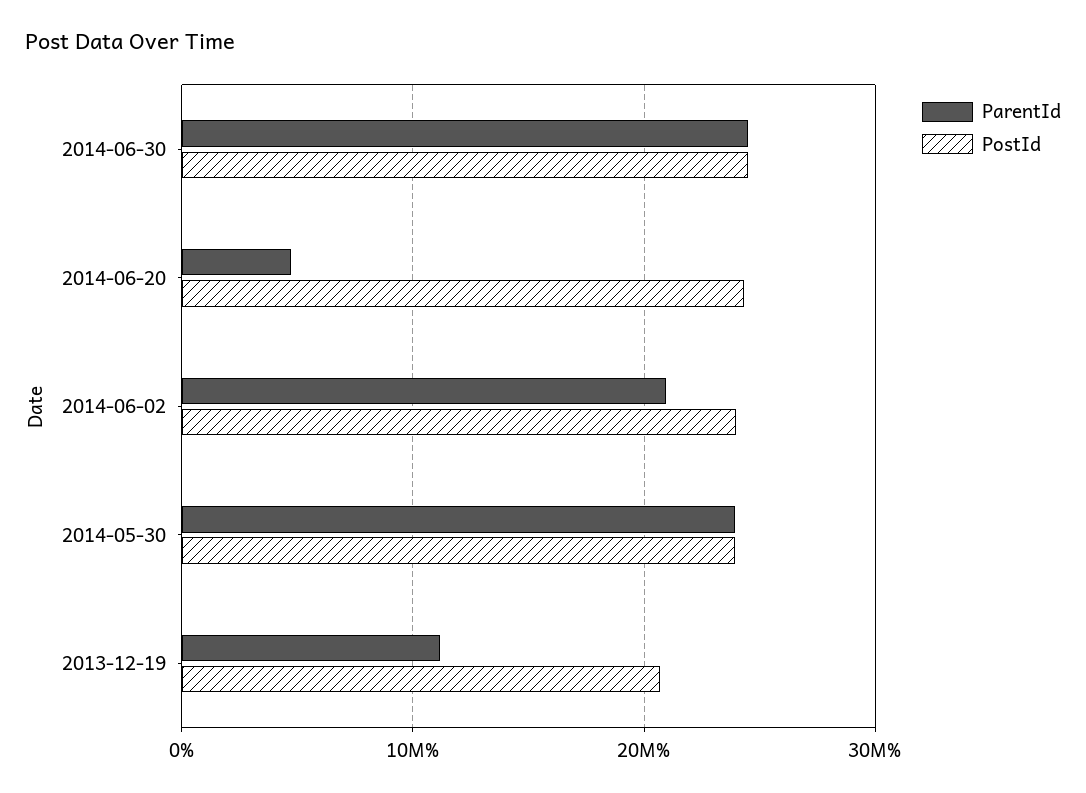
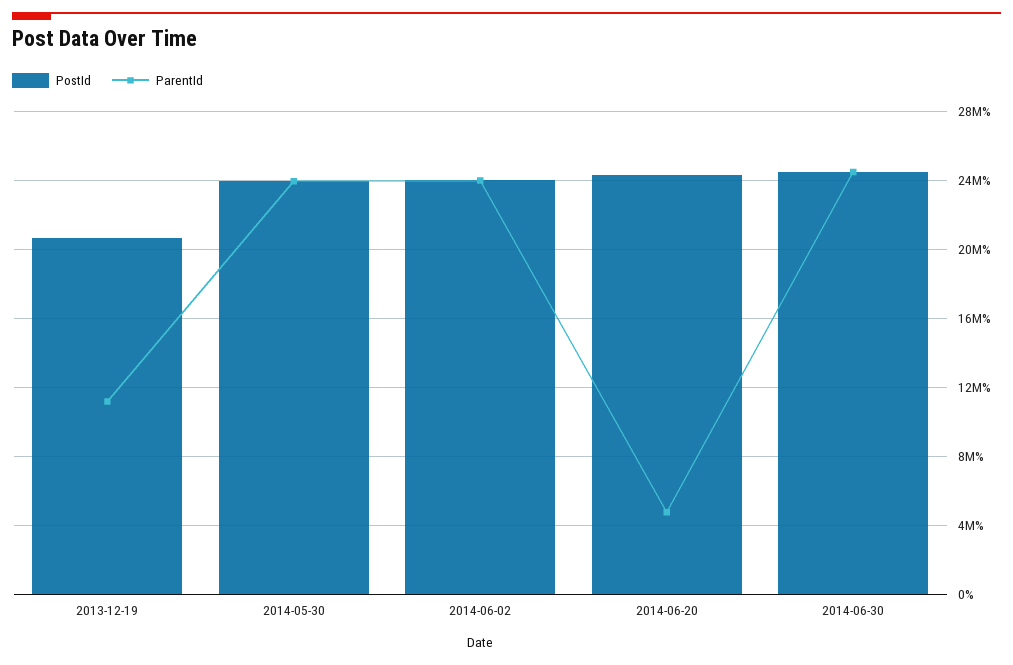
ParentId, 2014-06-02: 21000000 -> 24000000

